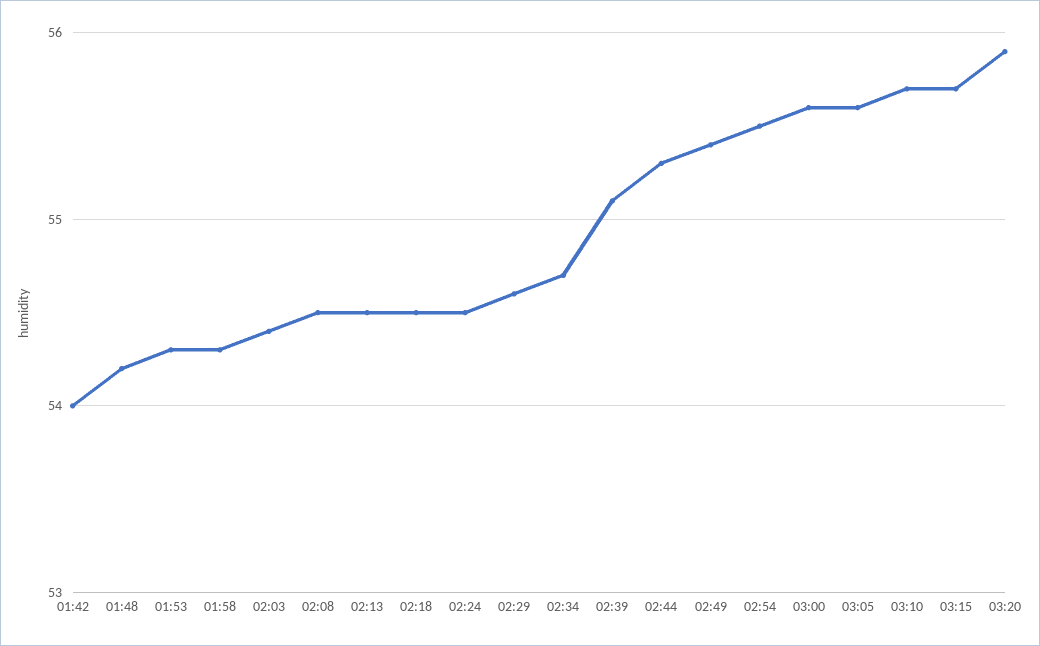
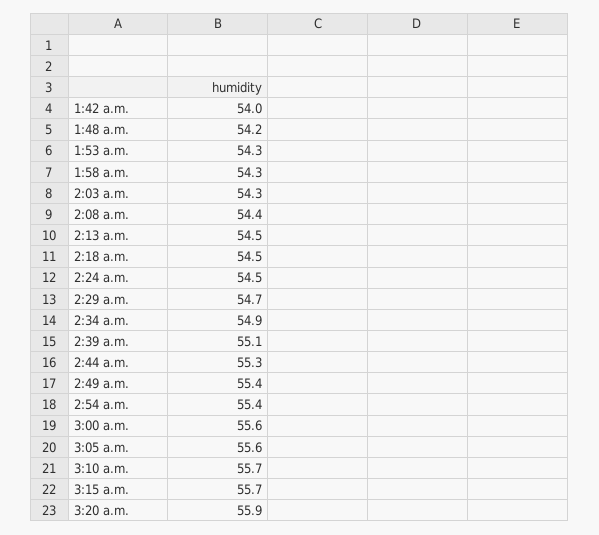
02:03: 54.4 -> 54.3
02:08: 54.5 -> 54.4
02:29: 54.6 -> 54.7
02:34: 54.7 -> 54.9
02:54: 55.5 -> 55.4

